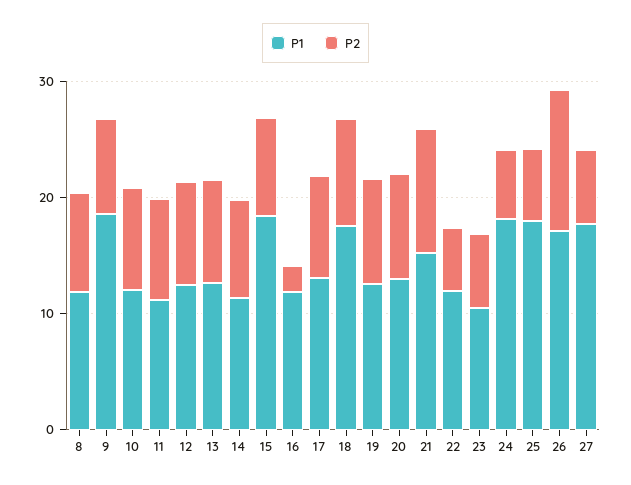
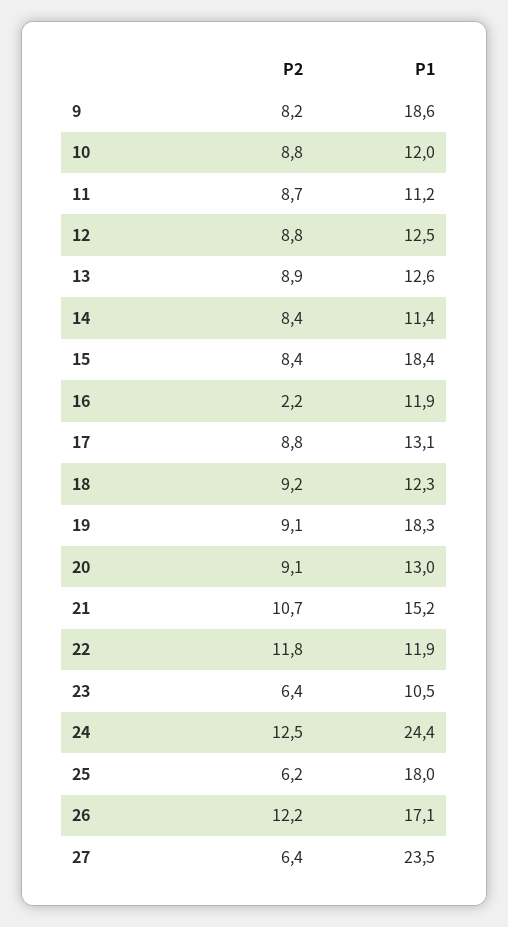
P1, 8: 12 -> none
P2, 8: 8 -> none
P1, 18: 18 -> 12.3
P1, 19: 12 -> 18.3
P2, 22: 6 -> 11.8
P1, 24: 18 -> 24.4
P2, 24: 6 -> 12.5
P1, 27: 18 -> 23.5

